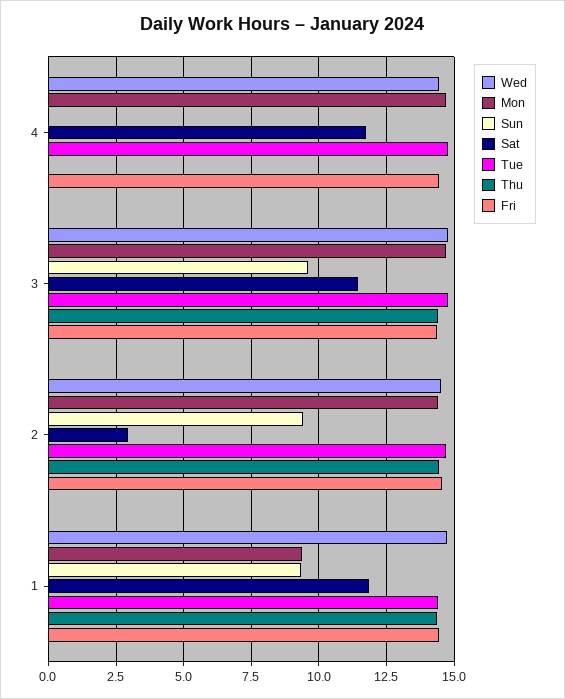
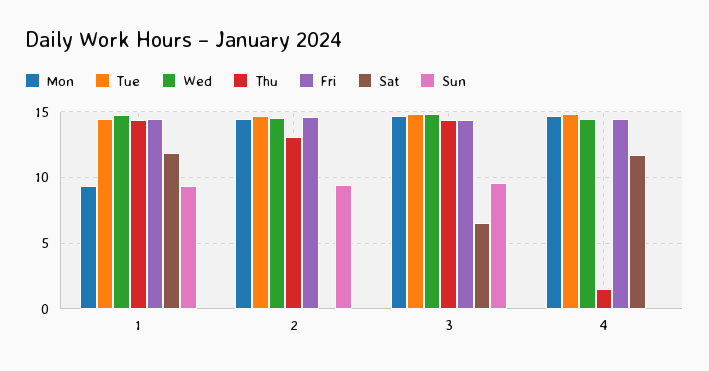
Thu, 4: 0 -> 1.5
Sat, 3: 11.5 -> 6.5
Sat, 2: 3 -> 0
Thu, 2: 14.5 -> 13

